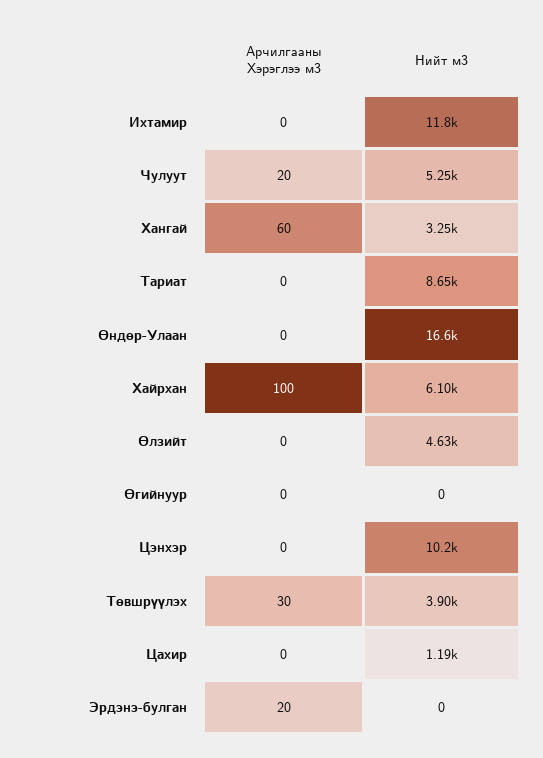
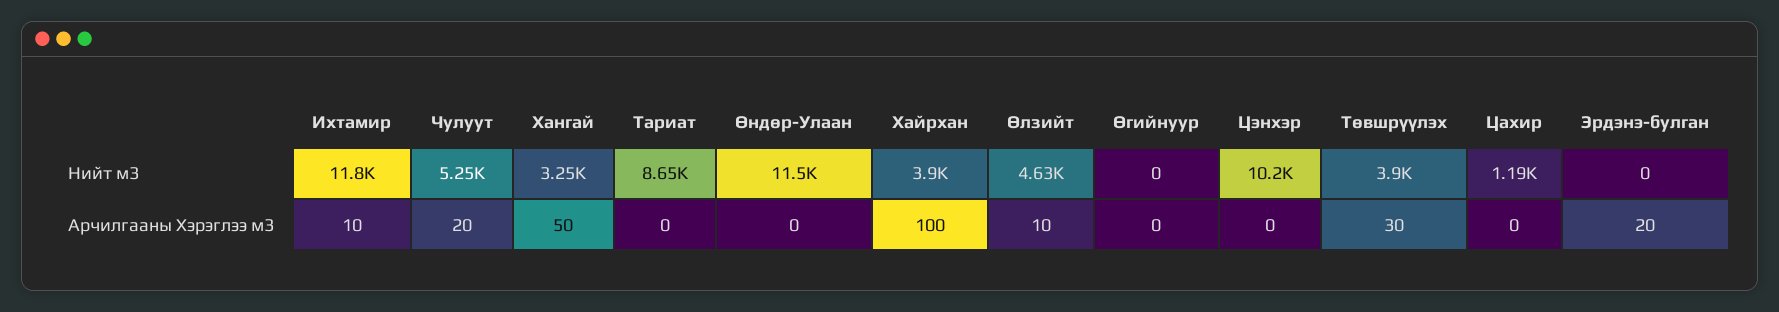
Арчилгааны Хэрэглээ м3, Ихтамир: 0 -> 10
Арчилгааны Хэрэглээ м3, Хангай: 60 -> 50
Нийт м3, Өндөр-Улаан: 16600 -> 11500
Нийт м3, Хайрхан: 6100 -> 3900
Арчилгааны Хэрэглээ м3, Өлзийт: 0 -> 10

